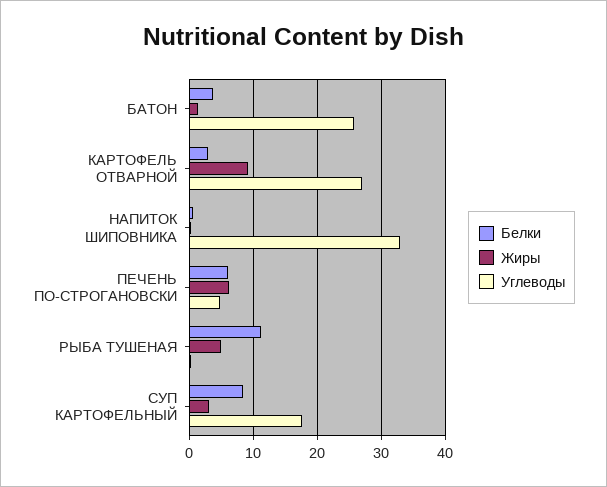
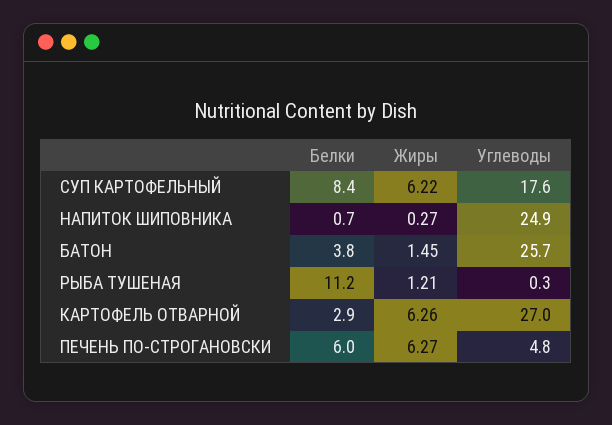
Жиры, КАРТОФЕЛЬ ОТВАРНОЙ: 9 -> 6.26
Углеводы, НАПИТОК ШИПОВНИКА: 33 -> 24.9
Жиры, РЫБА ТУШЕНАЯ: 5 -> 1.21
Жиры, СУП КАРТОФЕЛЬНЫЙ: 3 -> 6.22

